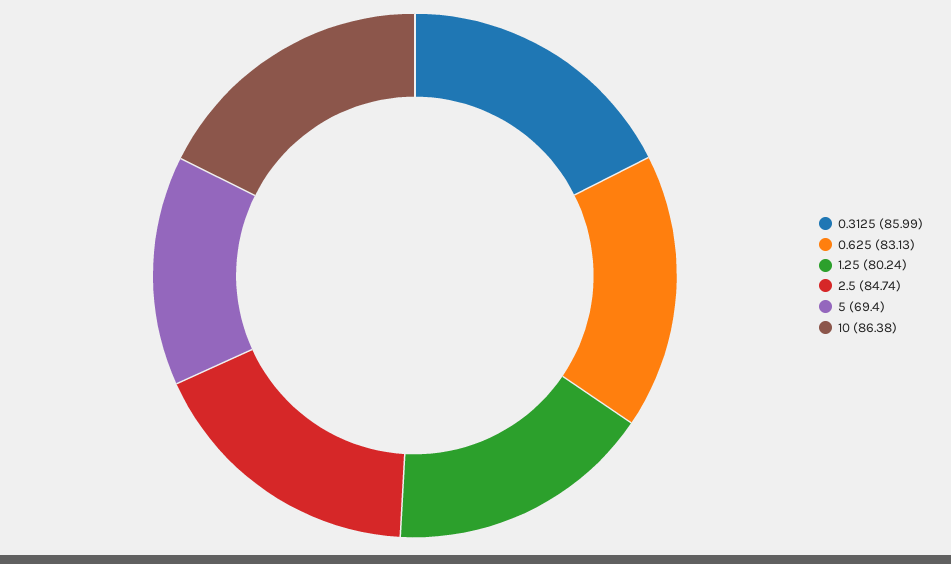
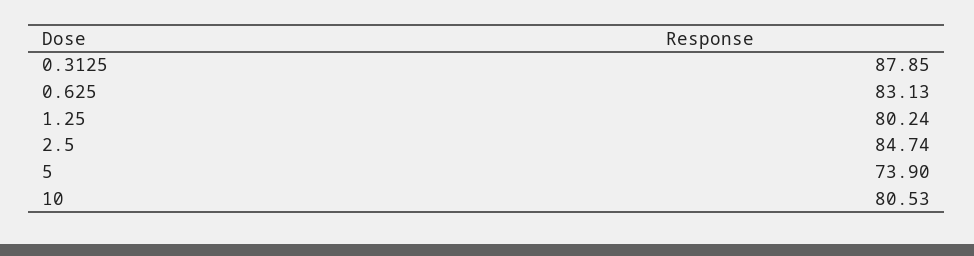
0.3125: 85.99 -> 87.85
5: 69.4 -> 73.9
10: 86.38 -> 80.53

